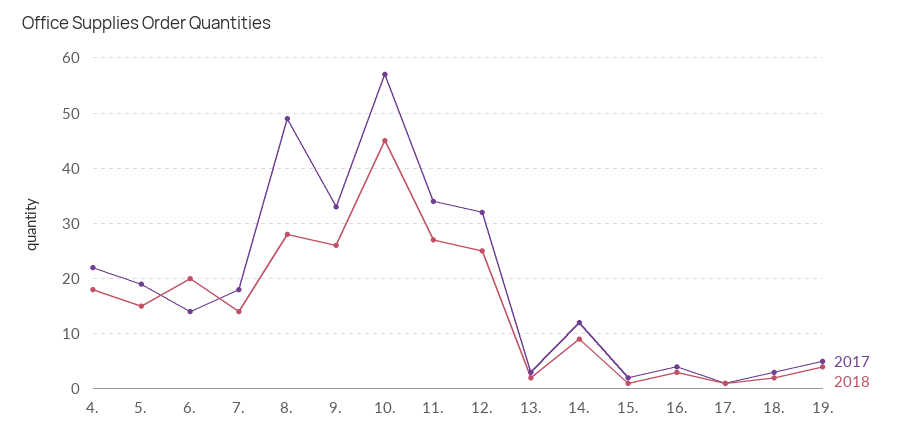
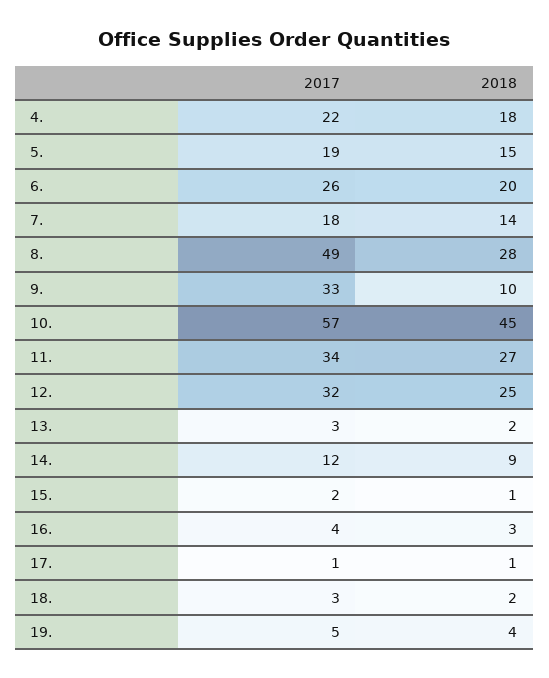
2017, 6.: 15 -> 26
2018, 9.: 25 -> 10

